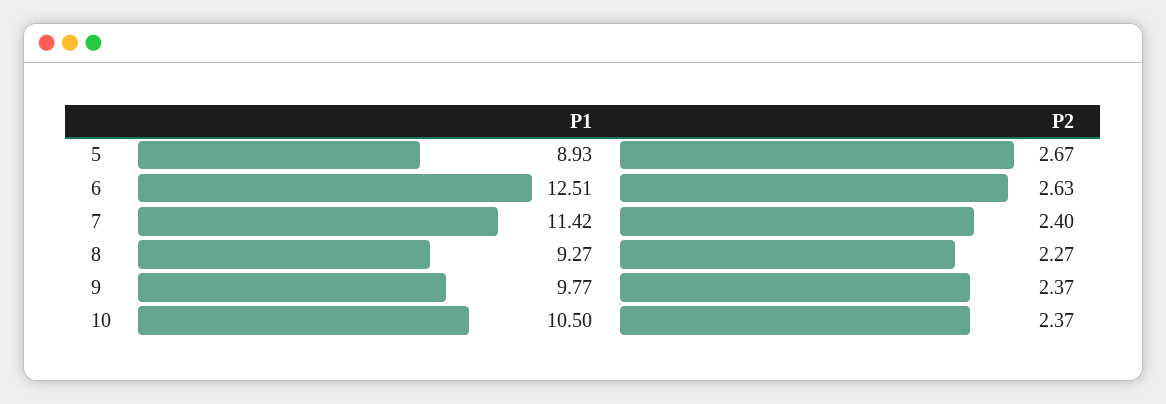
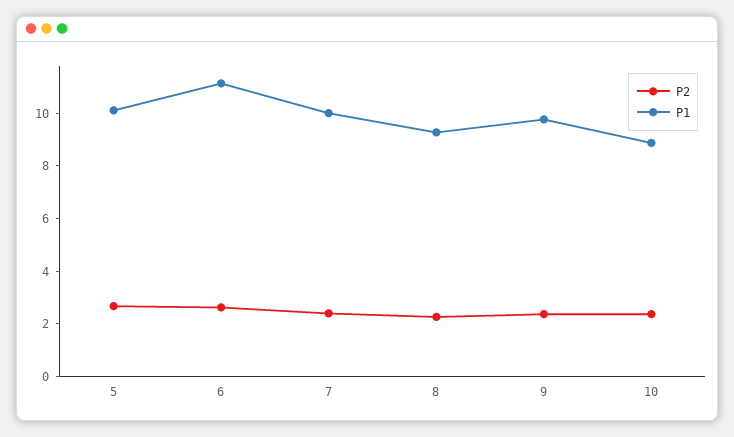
P1, 5: 8.93 -> 10
P1, 6: 12.51 -> 11
P1, 7: 11.42 -> 10
P1, 10: 10.5 -> 9

